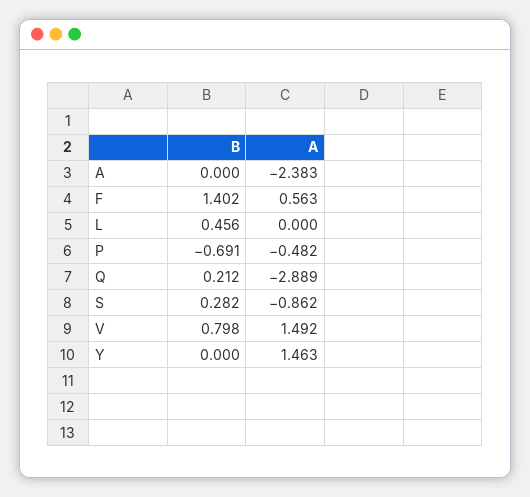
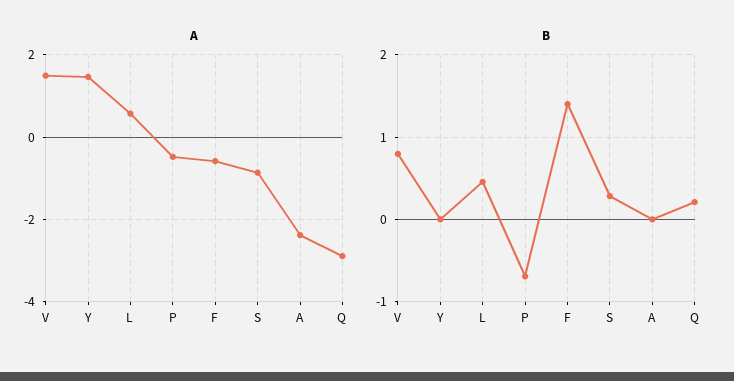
A, F: 0.563 -> -0.6
A, L: 0 -> 0.6

